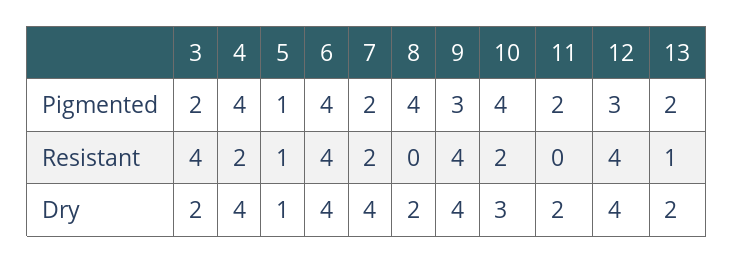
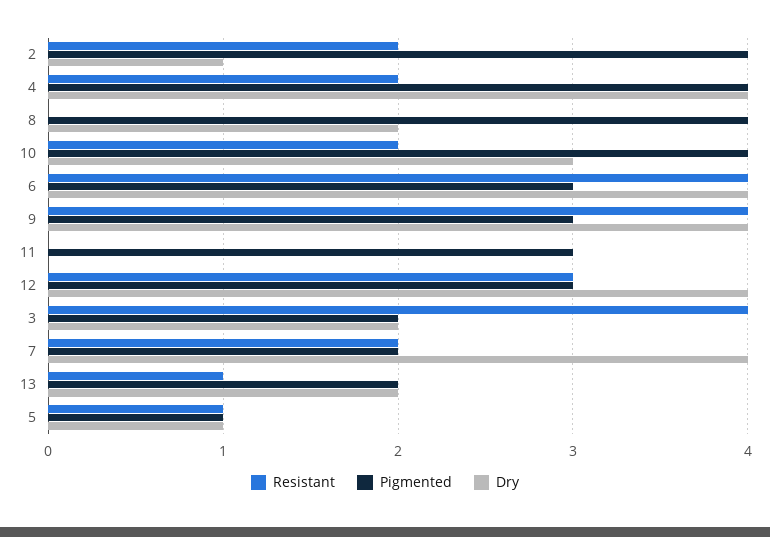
Pigmented, 6: 4 -> 3
Pigmented, 11: 2 -> 3
Resistant, 12: 4 -> 3
Dry, 11: 2 -> 0
Resistant, 2: none -> 2
Pigmented, 2: none -> 4
Dry, 2: none -> 1

